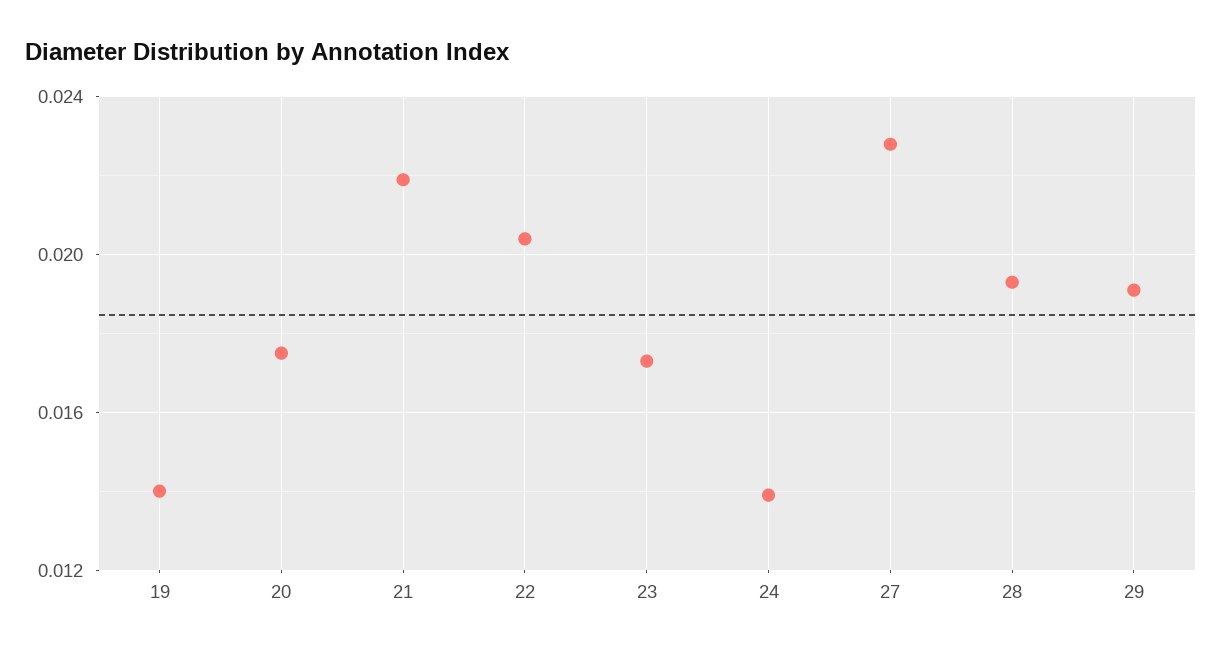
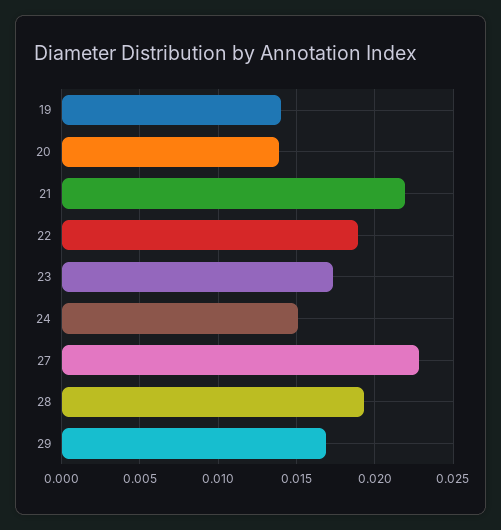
20: 0.0175 -> 0.014
22: 0.0205 -> 0.019
24: 0.014 -> 0.015
29: 0.019 -> 0.017

